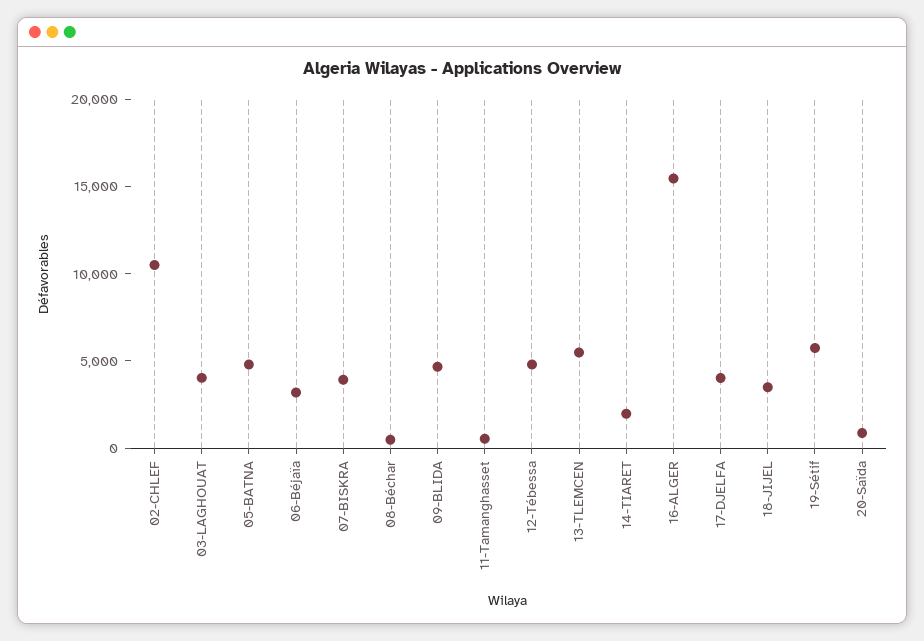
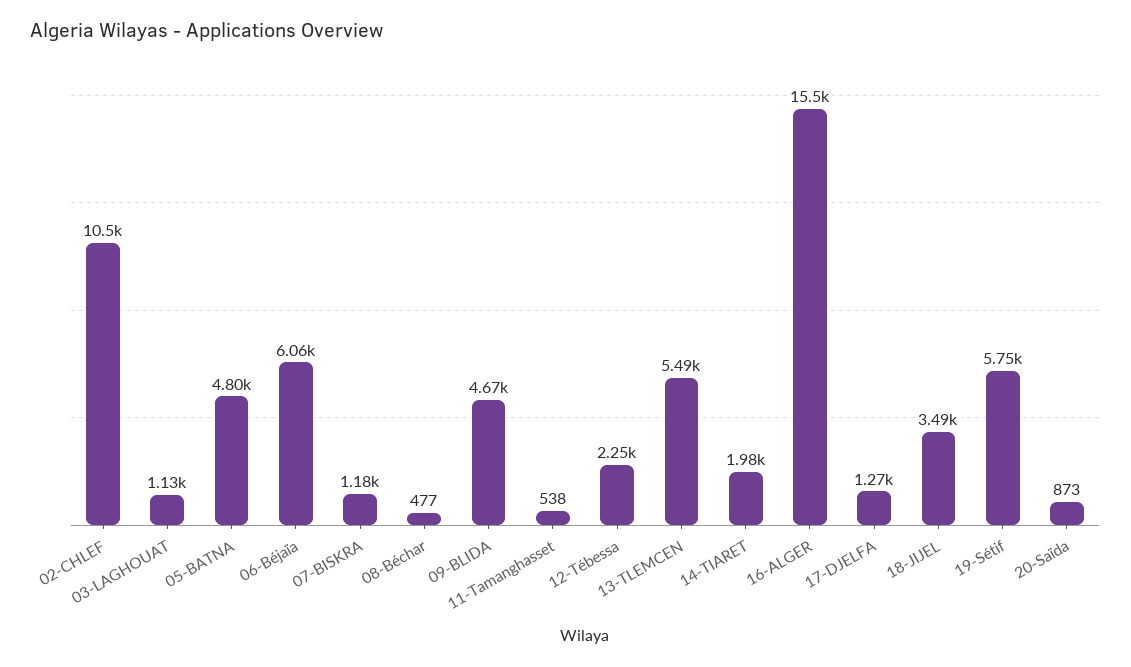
03-LAGHOUAT: 4000 -> 1130
06-Béjaïa: 3000 -> 6060
07-BISKRA: 4000 -> 1180
12-Tébessa: 5000 -> 2250
17-DJELFA: 4000 -> 1270

